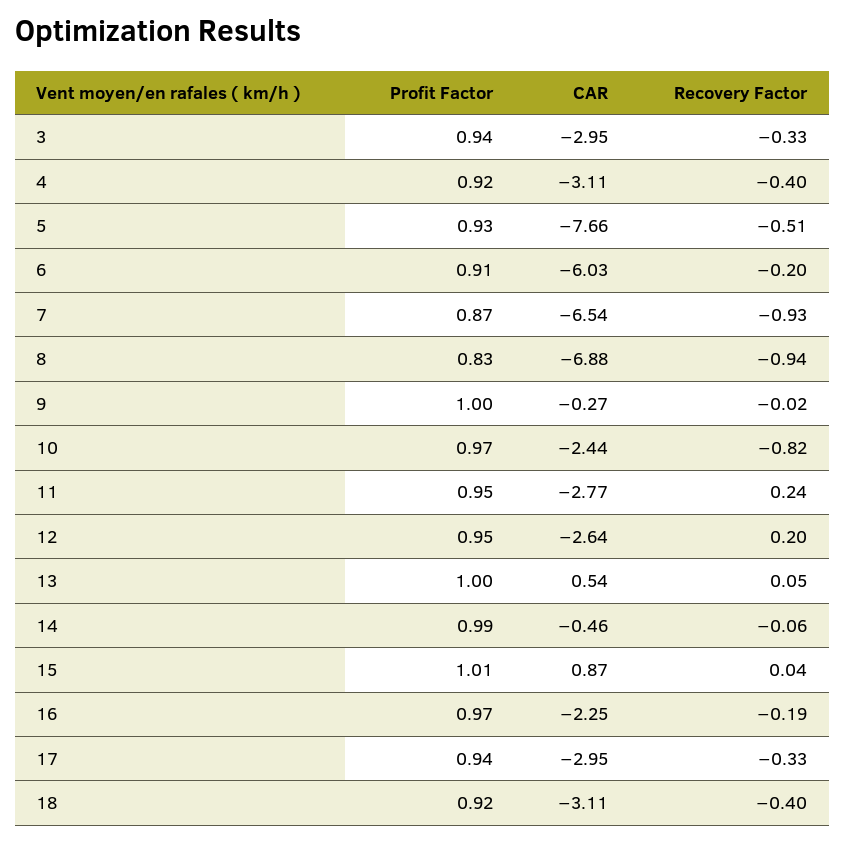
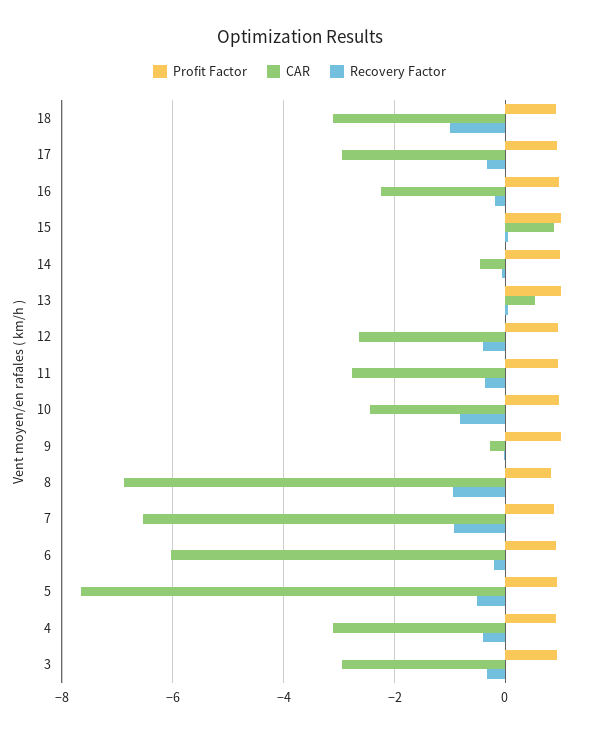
Recovery Factor, 11: 0.24 -> -0.4
Recovery Factor, 12: 0.2 -> -0.4
Recovery Factor, 18: -0.4 -> -1

